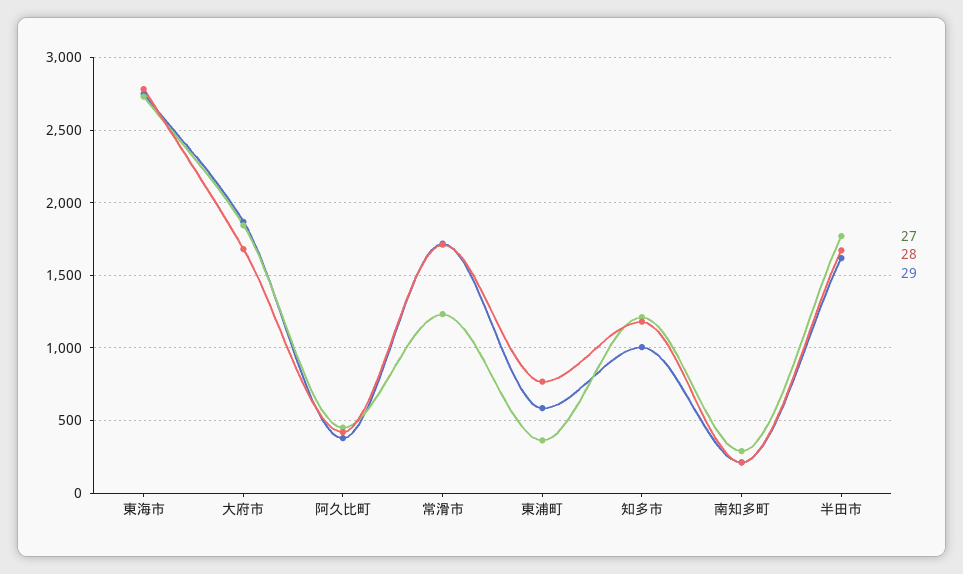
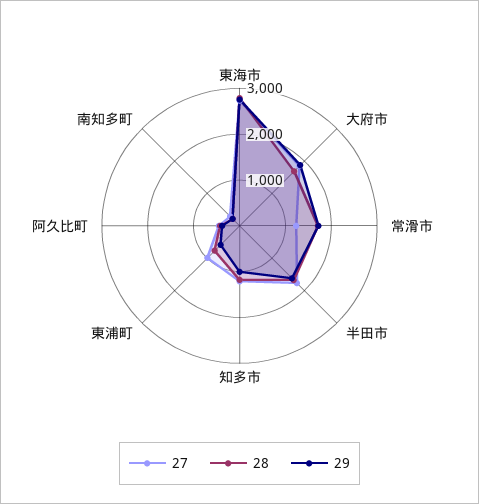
27, 東浦町: 350 -> 1000

